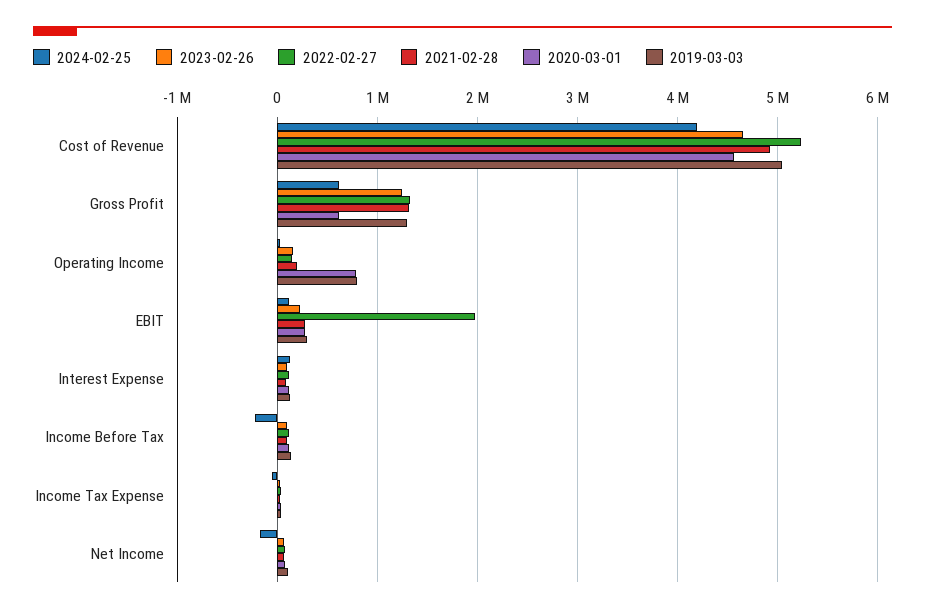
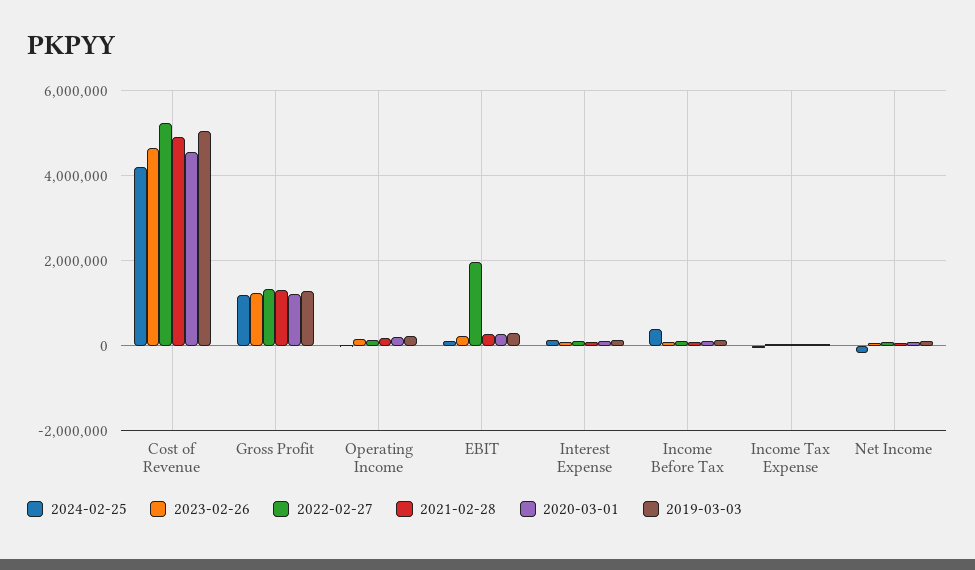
2024-02-25, Gross Profit: 600000 -> 1200000
2020-03-01, Gross Profit: 600000 -> 1200000
2020-03-01, Operating Income: 800000 -> 200000
2019-03-03, Operating Income: 800000 -> 200000
2024-02-25, Income Before Tax: -200000 -> 400000

